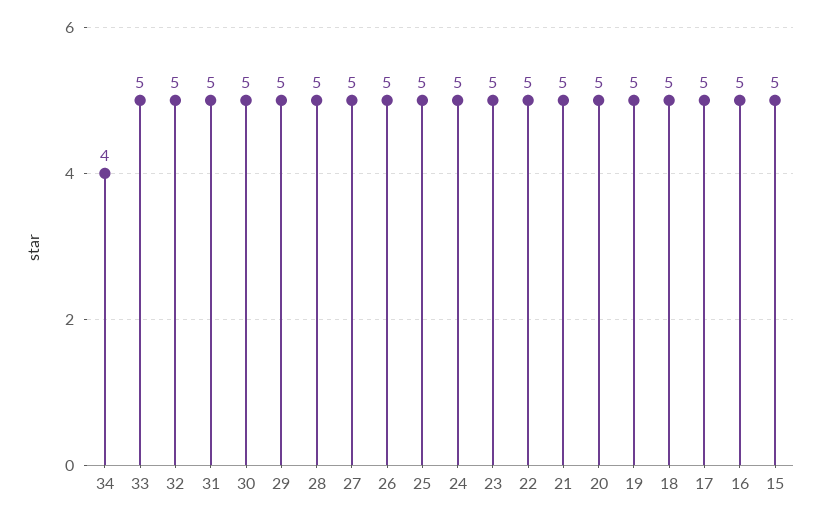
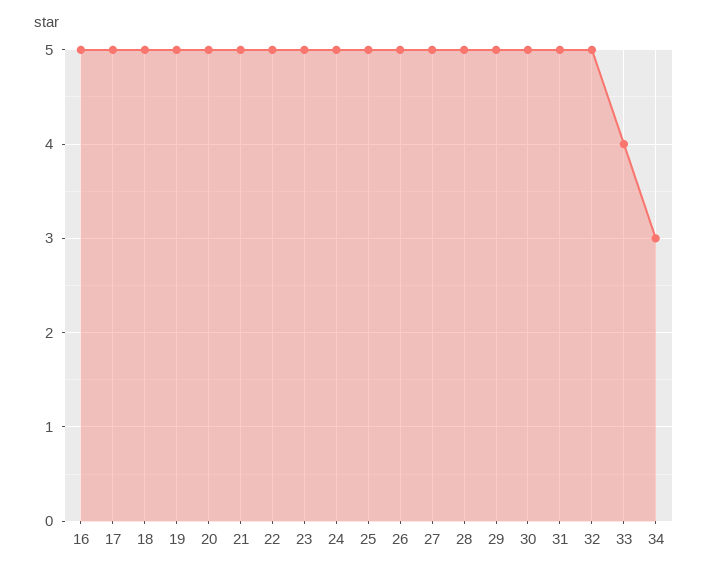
34: 4 -> 3
33: 5 -> 4
15: 5 -> none

